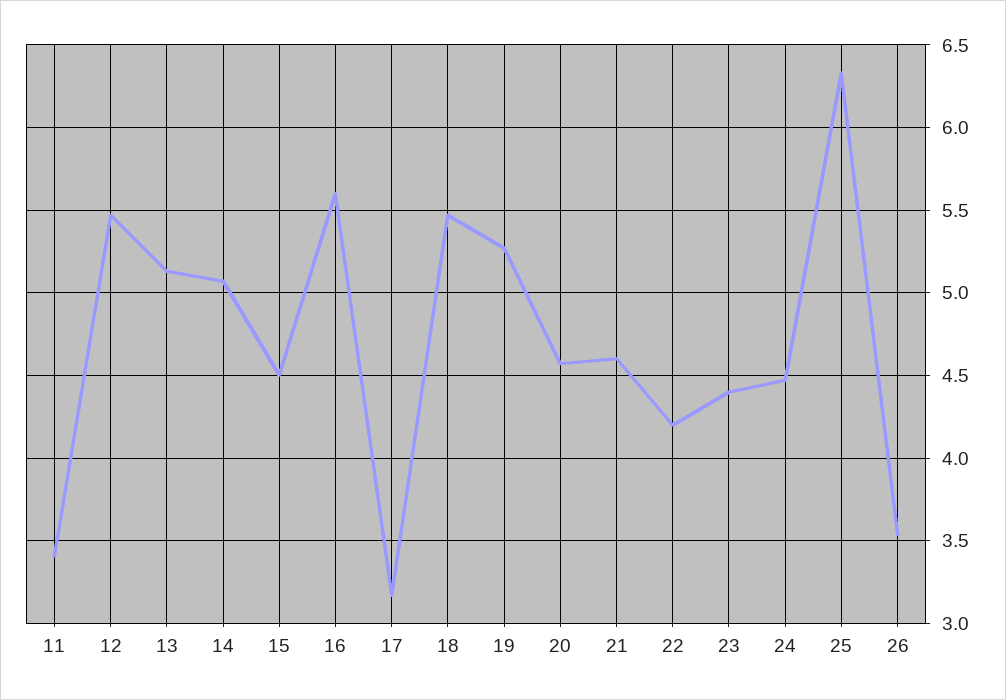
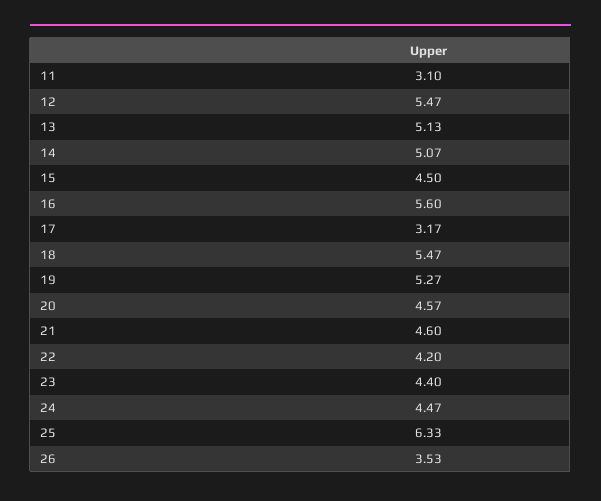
11: 3.4 -> 3.1

